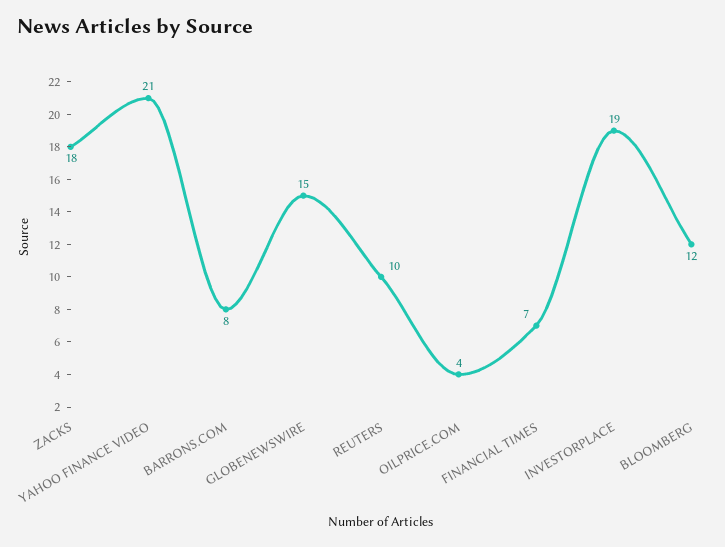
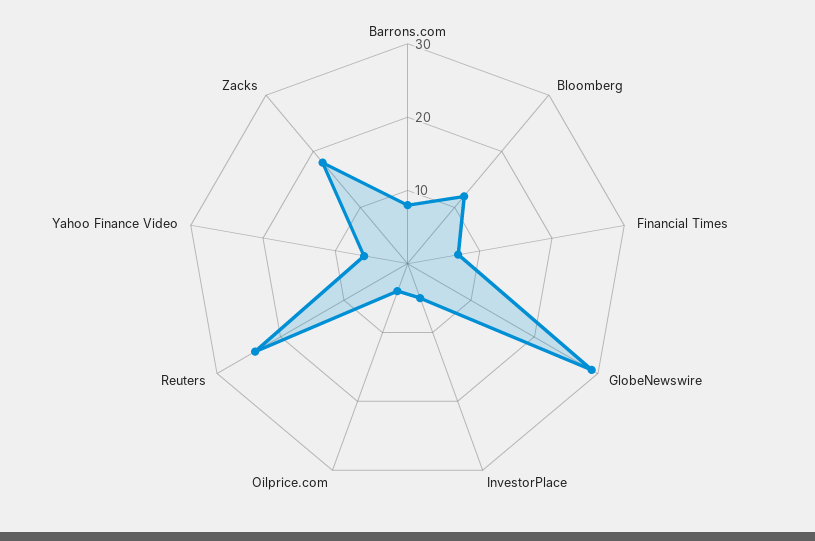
YAHOO FINANCE VIDEO: 21 -> 5
GLOBENEWSWIRE: 15 -> 30
REUTERS: 10 -> 25
INVESTORPLACE: 19 -> 5

